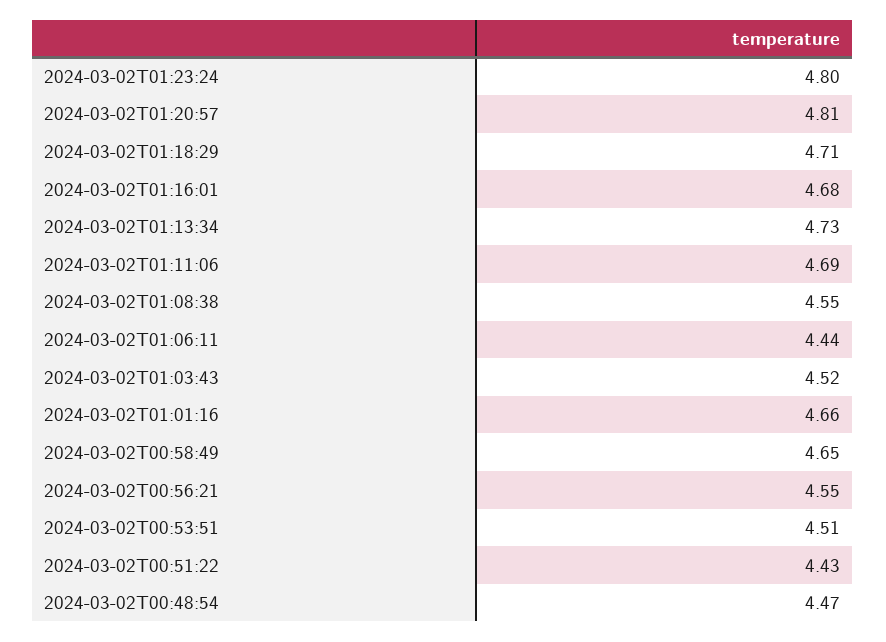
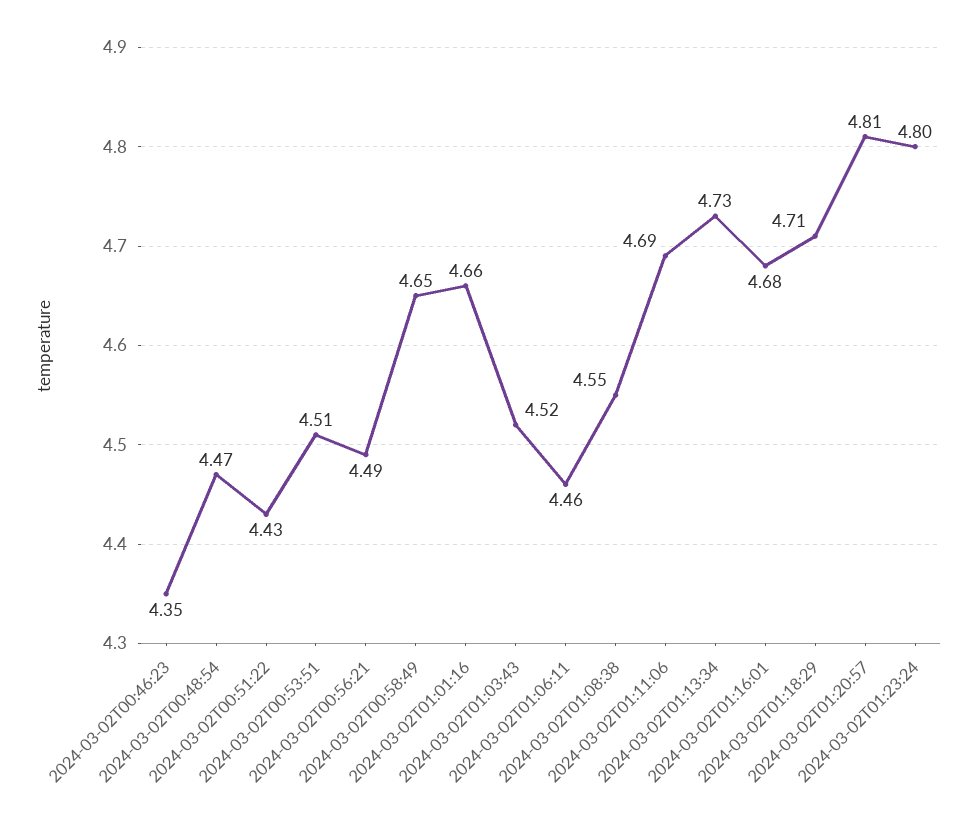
2024-03-02T01:06:11: 4.44 -> 4.46
2024-03-02T00:56:21: 4.55 -> 4.49
2024-03-02T00:46:23: none -> 4.35

